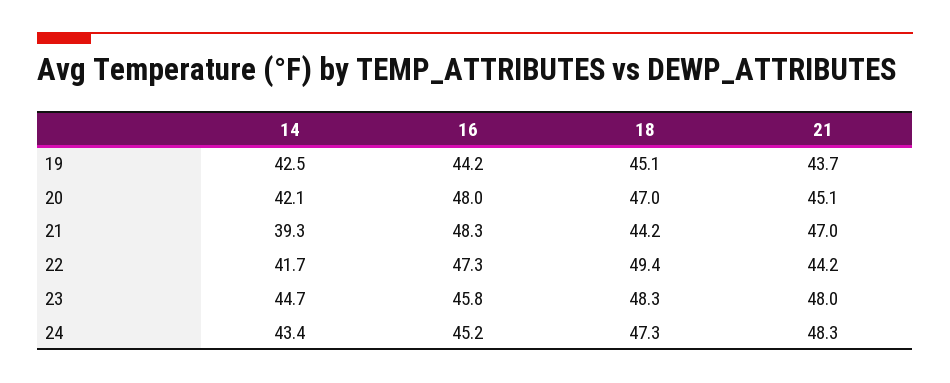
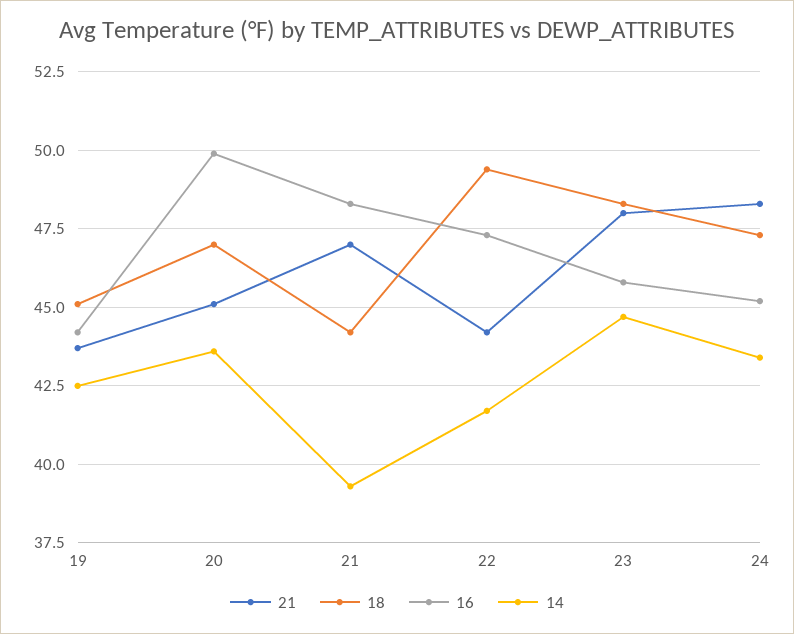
14, 20: 42.1 -> 43.5
16, 20: 48 -> 50

